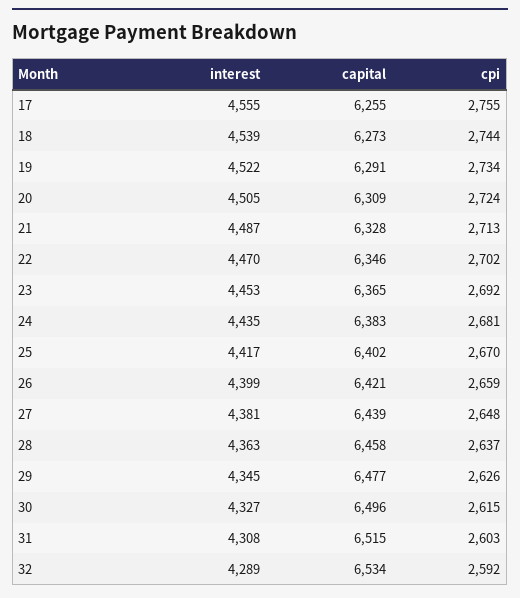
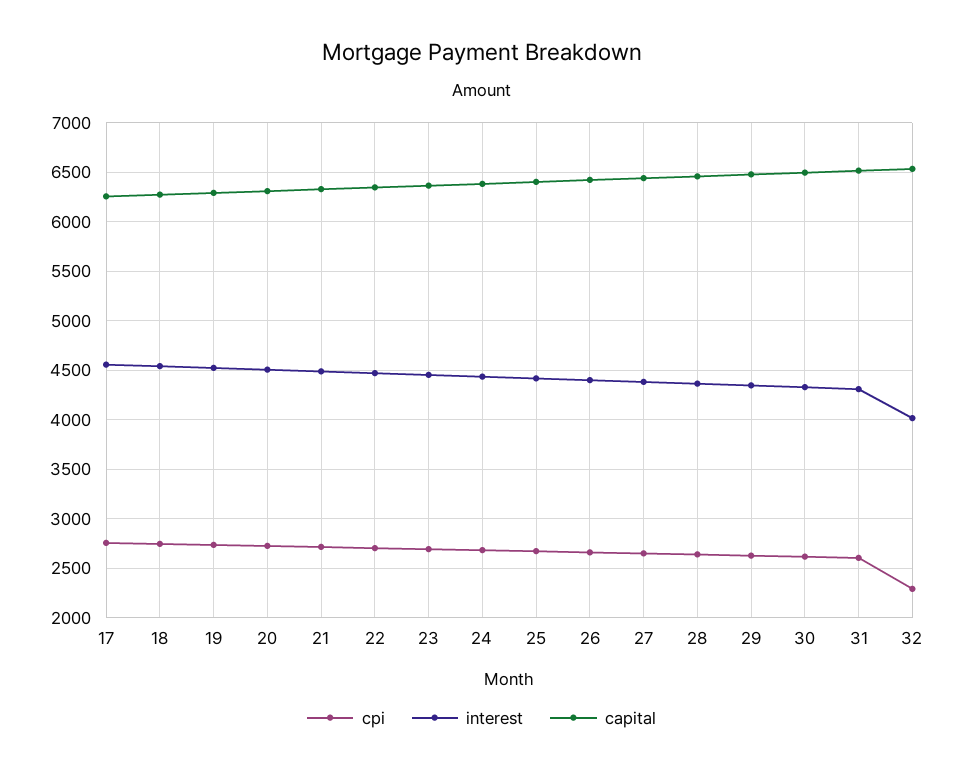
interest, 32: 4289 -> 4000
cpi, 32: 2592 -> 2300

